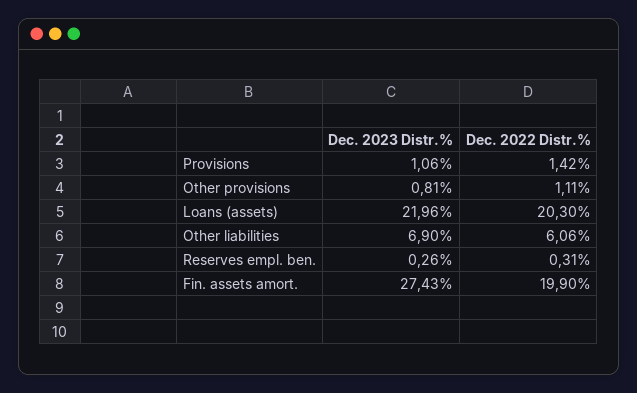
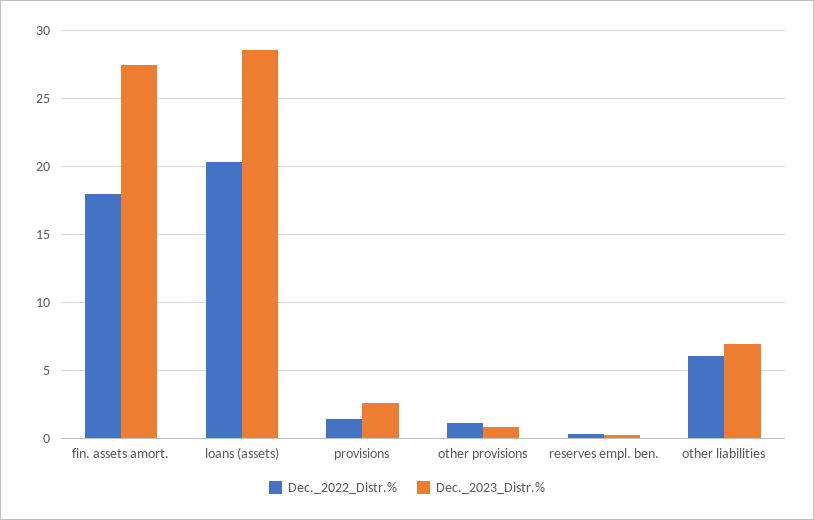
Dec. 2023 Distr.%, Provisions: 1.06 -> 2.5
Dec. 2023 Distr.%, Loans (assets): 21.96 -> 28.5
Dec. 2022 Distr.%, Fin. assets amort.: 19.9 -> 18

